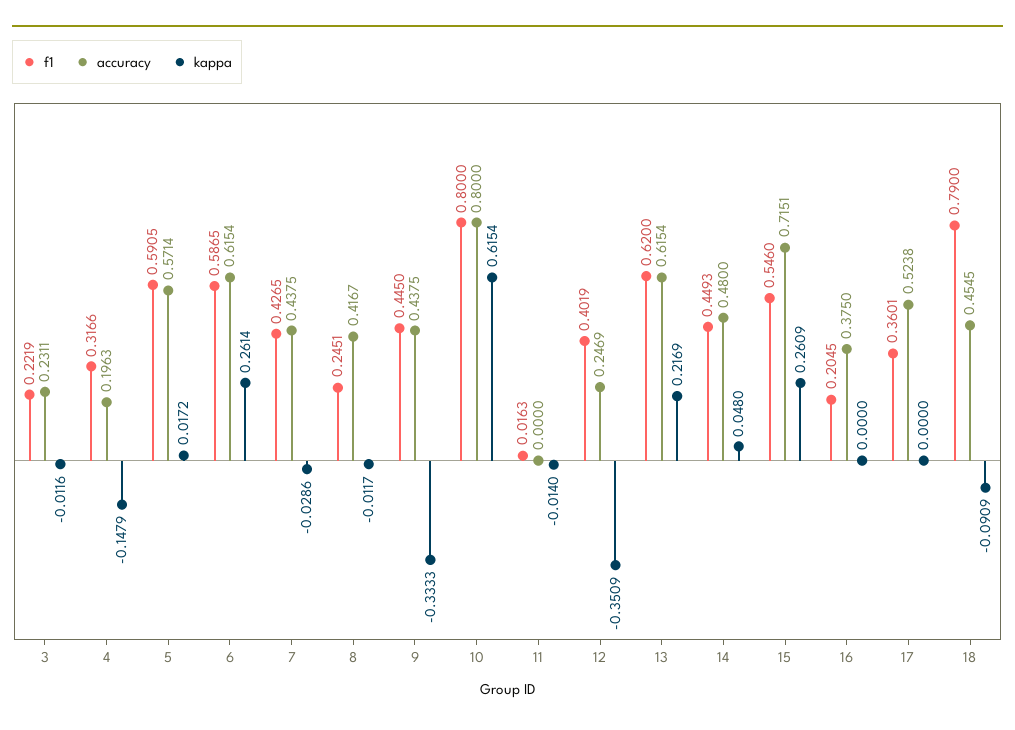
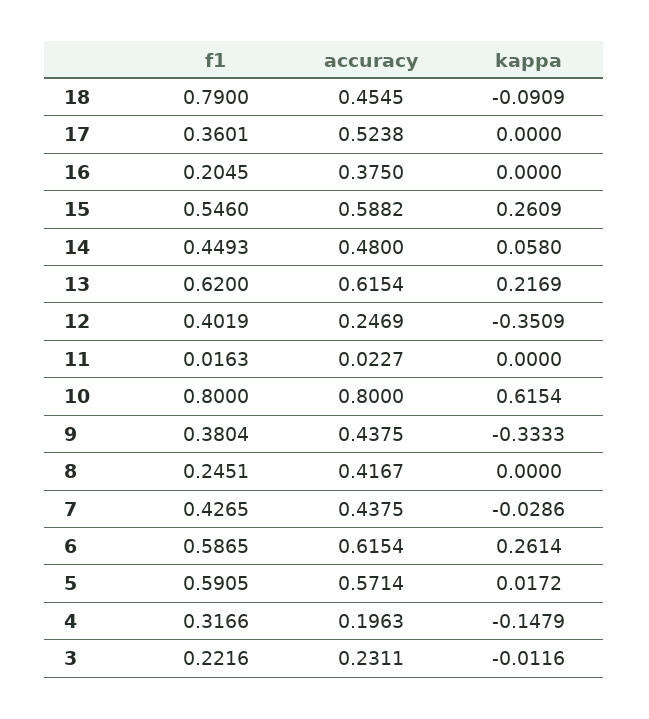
f1, 3: 0.2219 -> 0.2216
kappa, 8: -0.0117 -> 0
f1, 9: 0.445 -> 0.3804
accuracy, 11: 0 -> 0.0227
kappa, 11: -0.014 -> 0
kappa, 14: 0.048 -> 0.058
accuracy, 15: 0.7151 -> 0.5882

